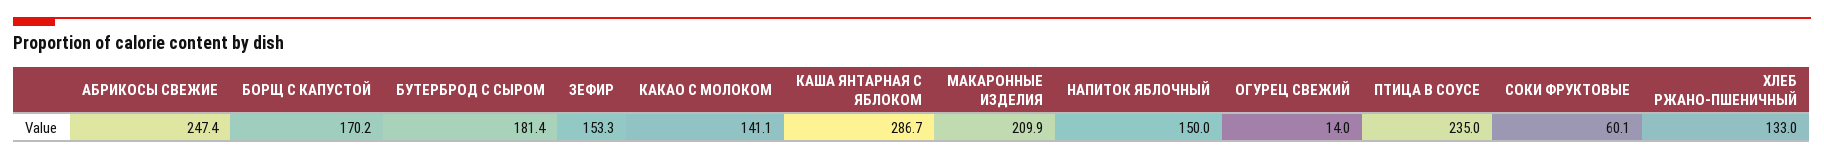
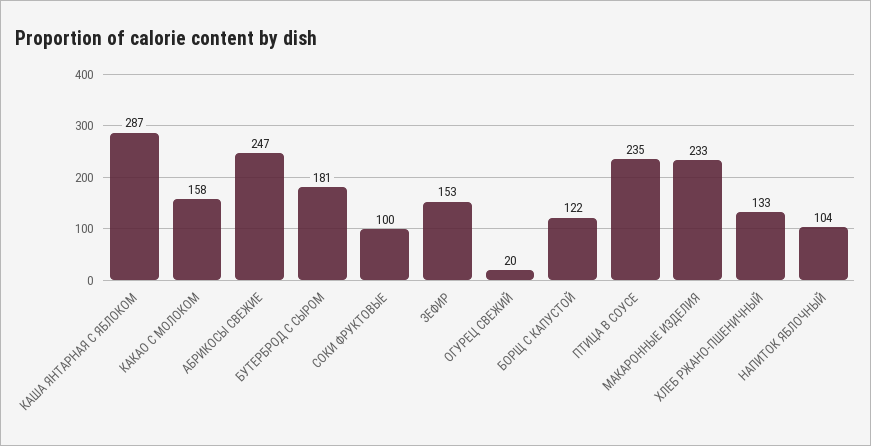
БОРЩ С КАПУСТОЙ: 170.2 -> 122
КАКАО С МОЛОКОМ: 141.1 -> 158
МАКАРОННЫЕ ИЗДЕЛИЯ: 209.9 -> 233
НАПИТОК ЯБЛОЧНЫЙ: 150 -> 104
ОГУРЕЦ СВЕЖИЙ: 14 -> 20
СОКИ ФРУКТОВЫЕ: 60.1 -> 100

